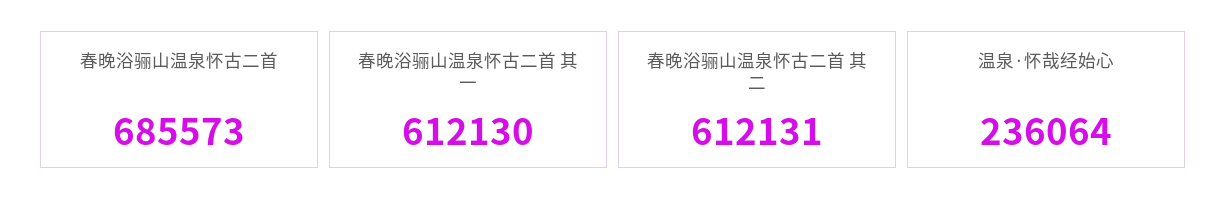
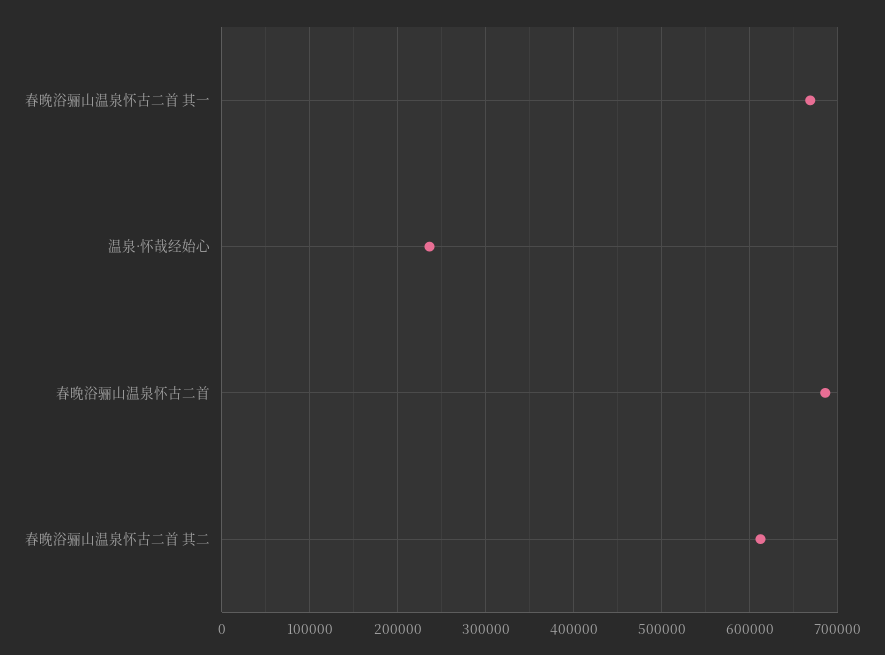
春晚浴骊山温泉怀古二首 其一: 612130 -> 670000

